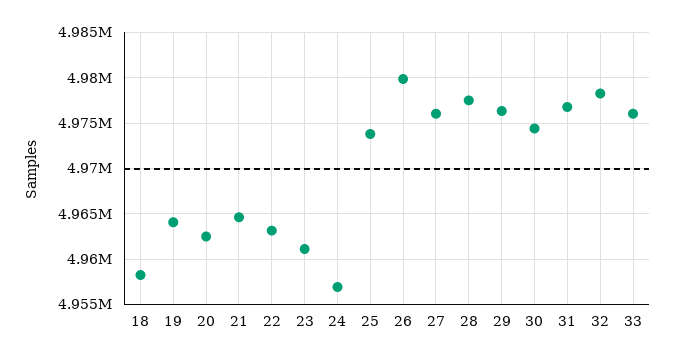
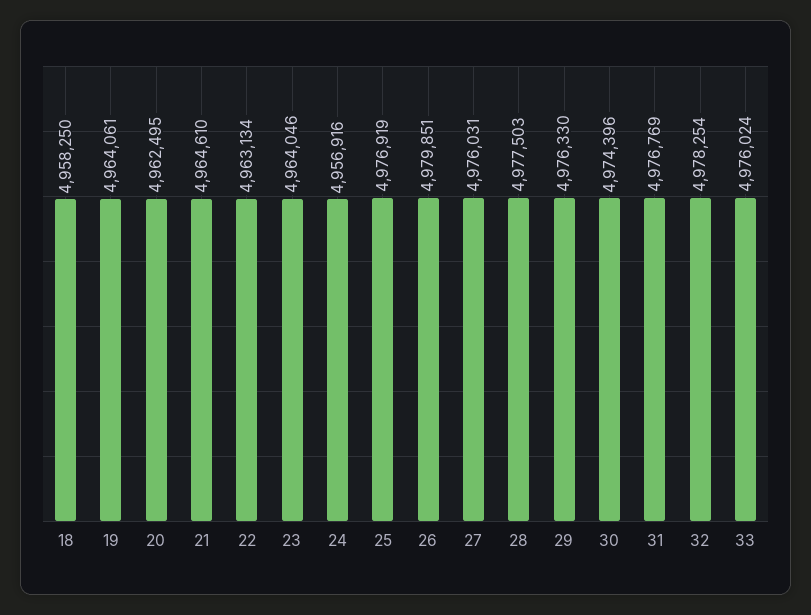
23: 4961000 -> 4964046
25: 4974000 -> 4976919

